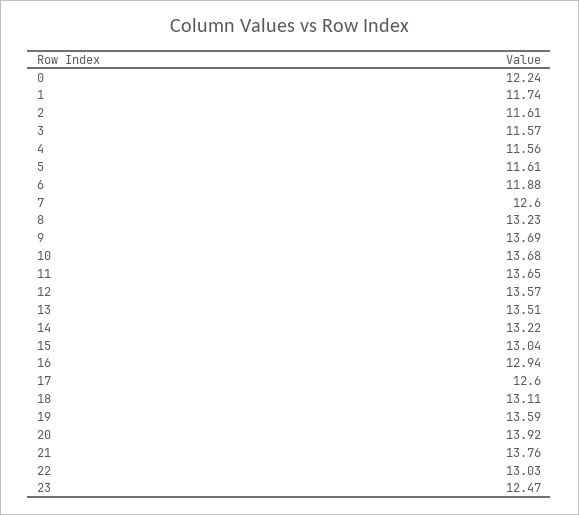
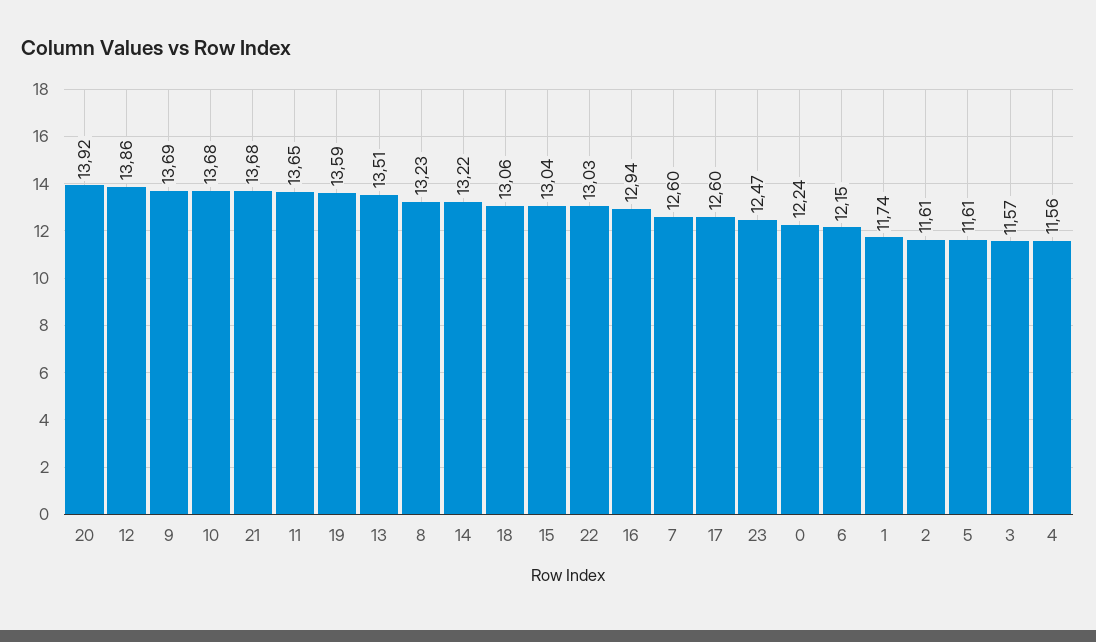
6: 11.88 -> 12.15
12: 13.57 -> 13.86
18: 13.11 -> 13.06
21: 13.76 -> 13.68

